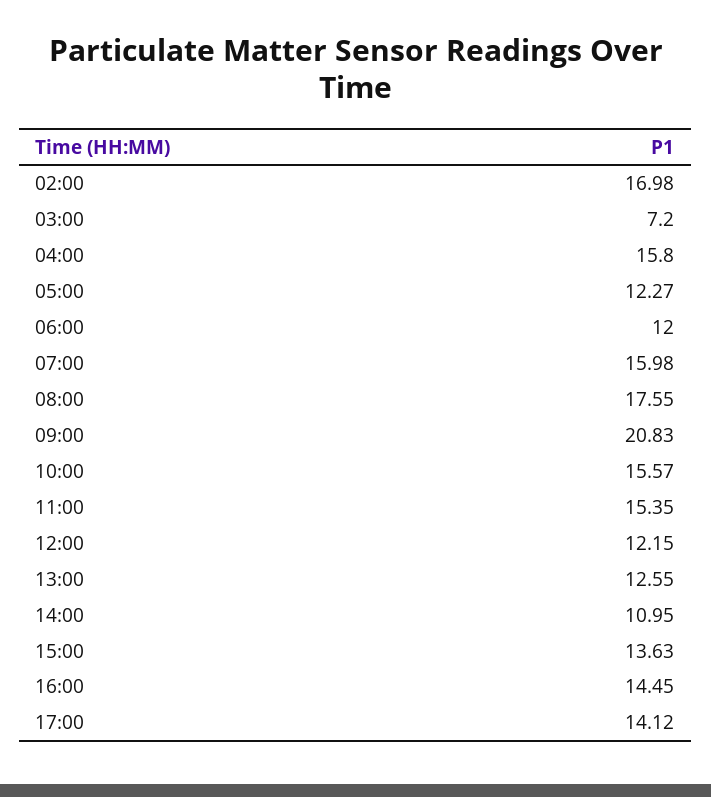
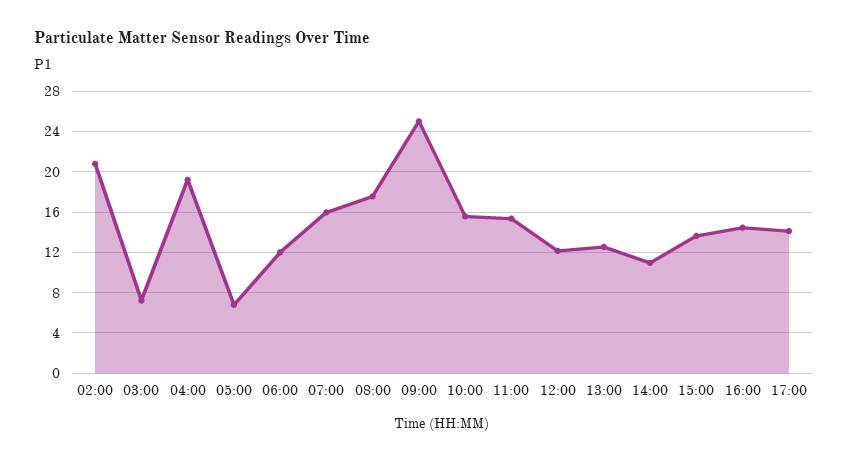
02:00: 16.98 -> 21
04:00: 15.8 -> 19
05:00: 12.27 -> 7
09:00: 20.83 -> 25

